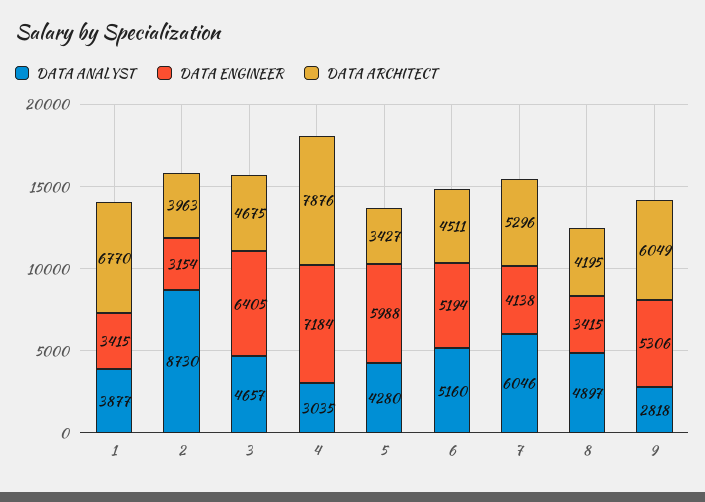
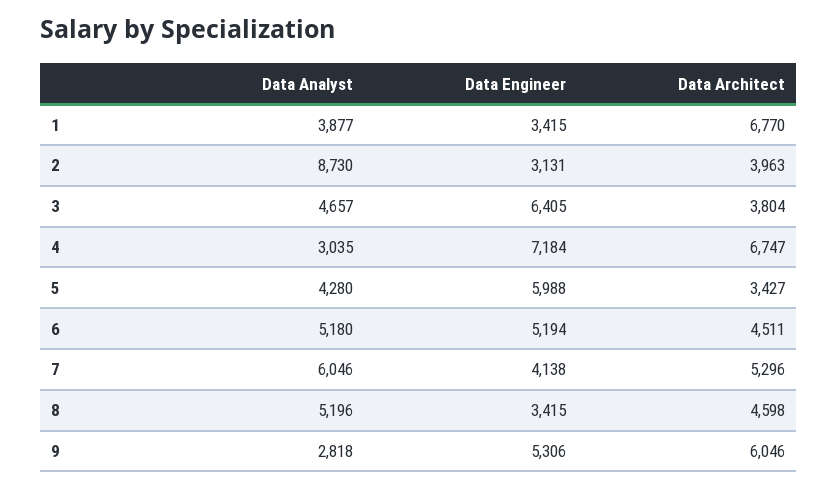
DATA ENGINEER, 2: 3154 -> 3131
DATA ARCHITECT, 3: 4675 -> 3804
DATA ARCHITECT, 4: 7876 -> 6747
DATA ANALYST, 6: 5160 -> 5180
DATA ANALYST, 8: 4897 -> 5196
DATA ARCHITECT, 8: 4195 -> 4598
DATA ARCHITECT, 9: 6049 -> 6046

